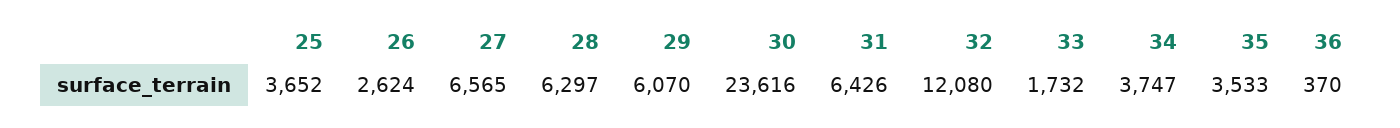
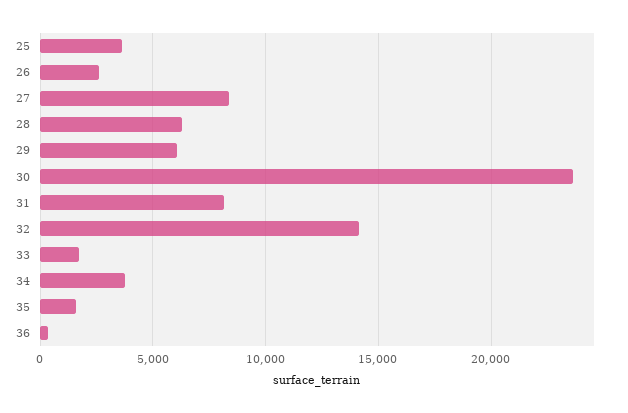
27: 6565 -> 8500
31: 6426 -> 8000
32: 12080 -> 14000
35: 3533 -> 1500

